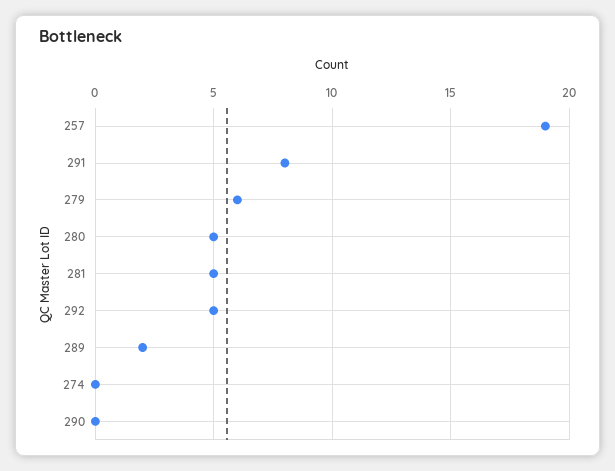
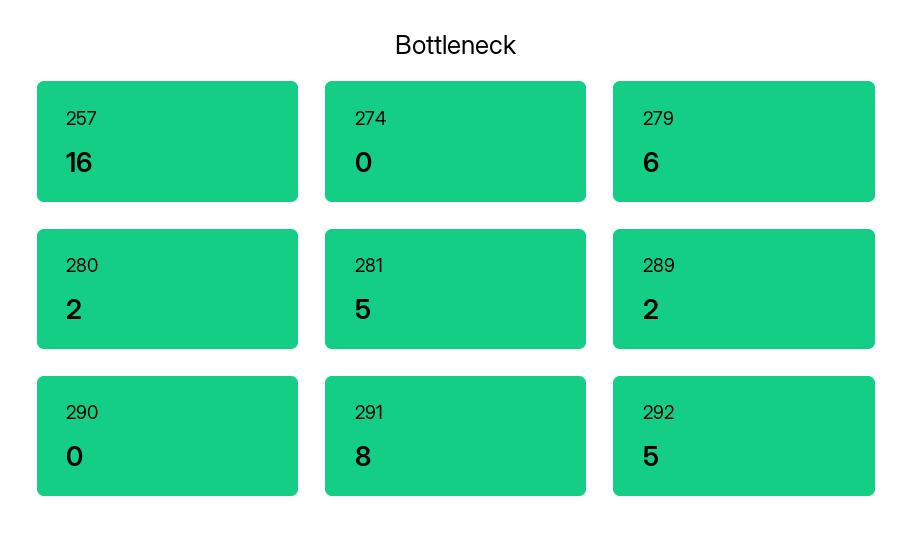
257: 19 -> 16
280: 5 -> 2

